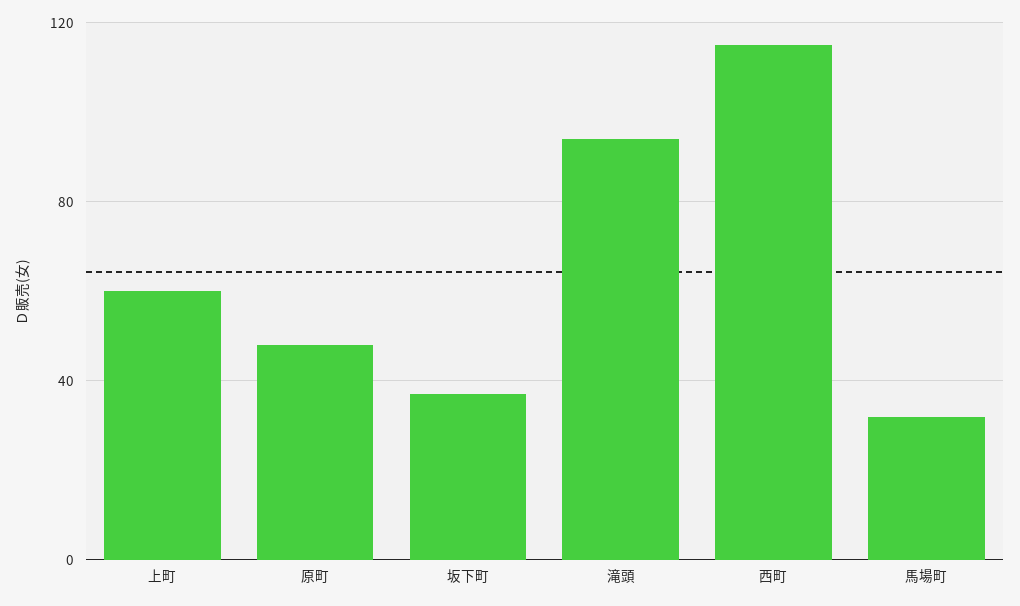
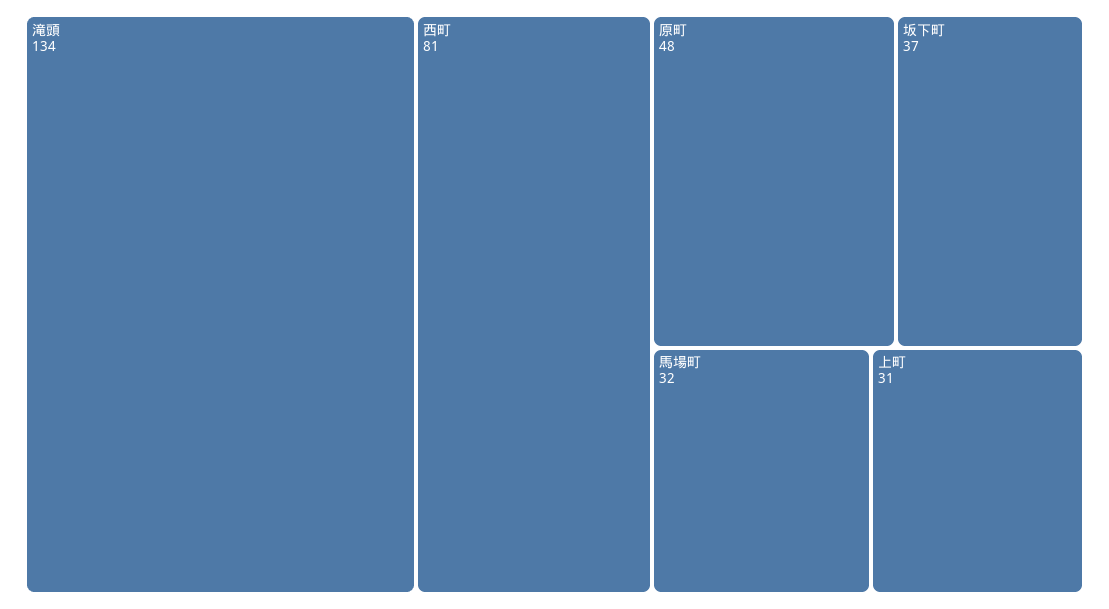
上町: 60 -> 31
滝頭: 95 -> 134
西町: 115 -> 81

